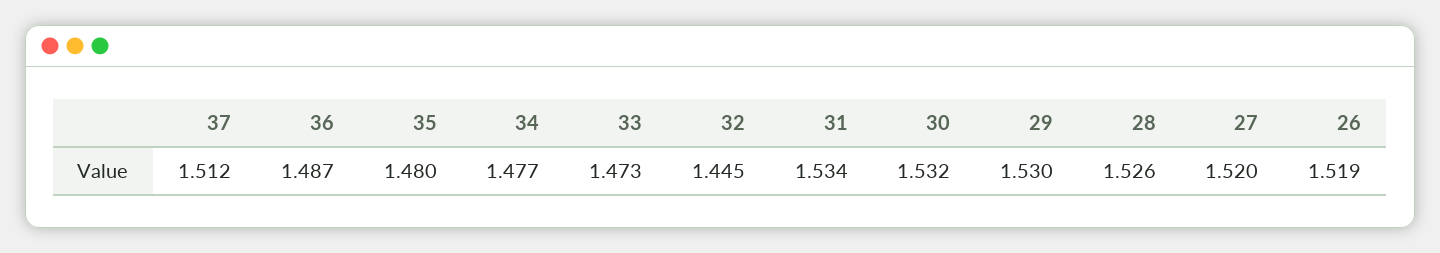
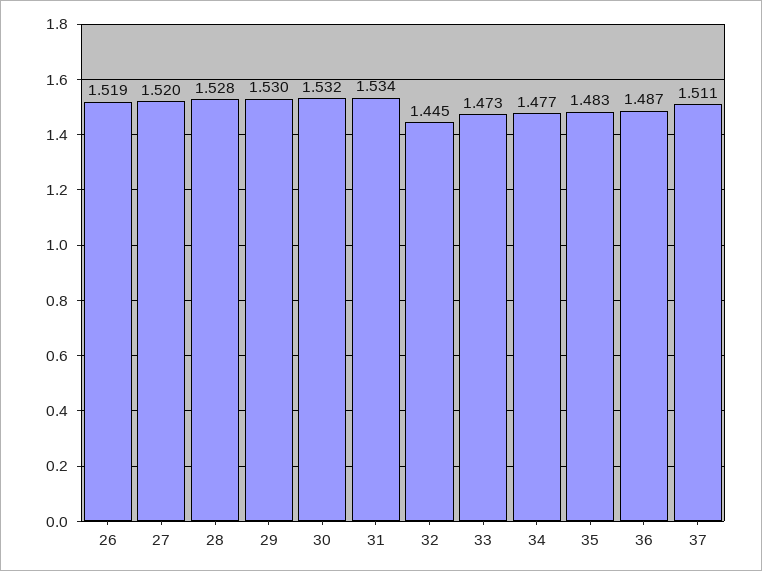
37: 1.512 -> 1.511
35: 1.48 -> 1.483
28: 1.526 -> 1.528

